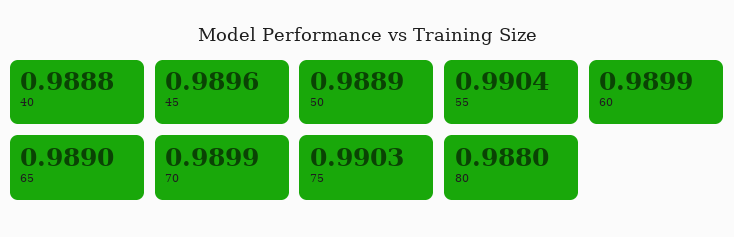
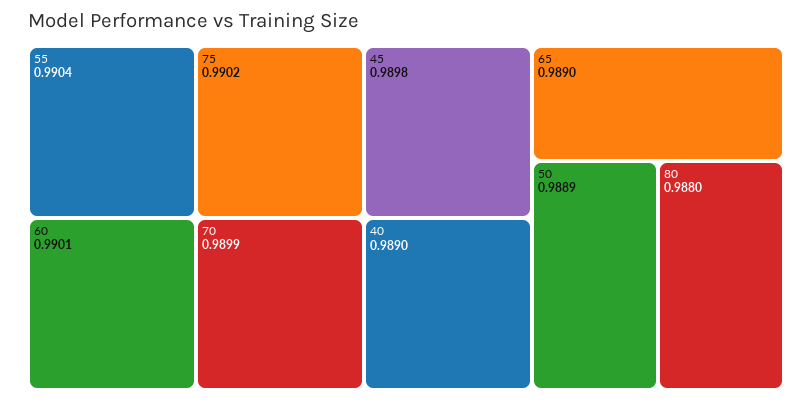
40: 0.9888 -> 0.989
45: 0.9896 -> 0.9898
60: 0.9899 -> 0.9901
75: 0.9903 -> 0.9902

